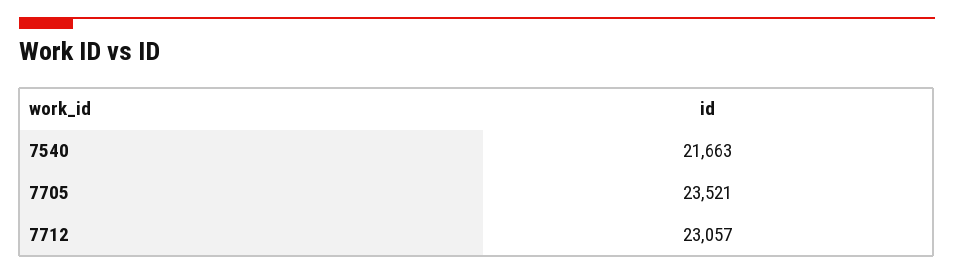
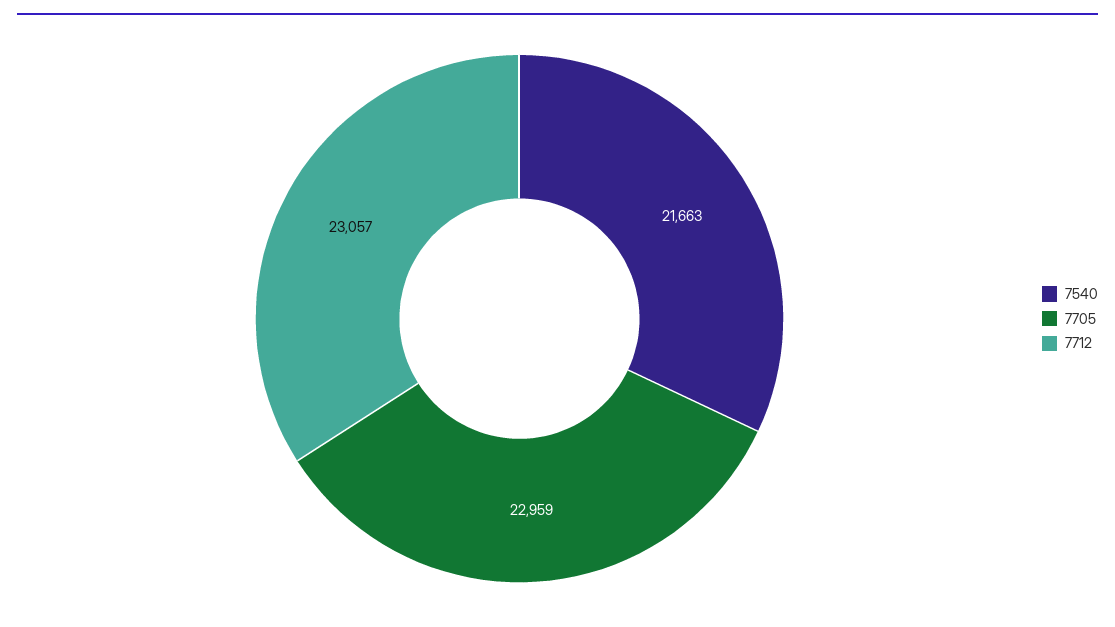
7705: 23521 -> 22959

